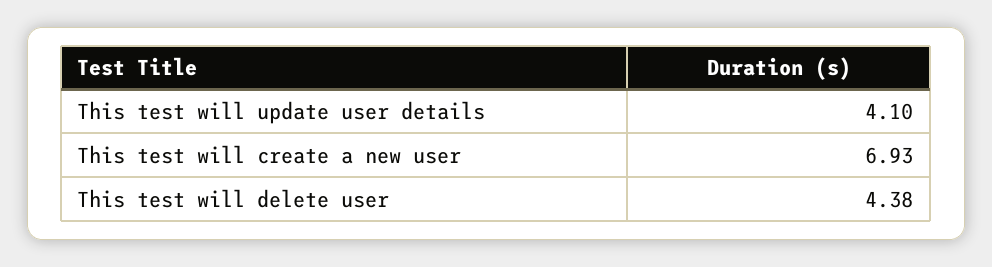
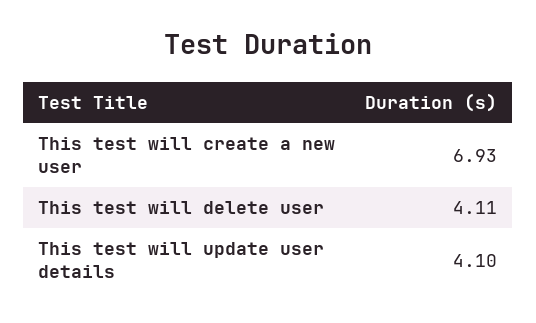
This test will delete user: 4.38 -> 4.11

